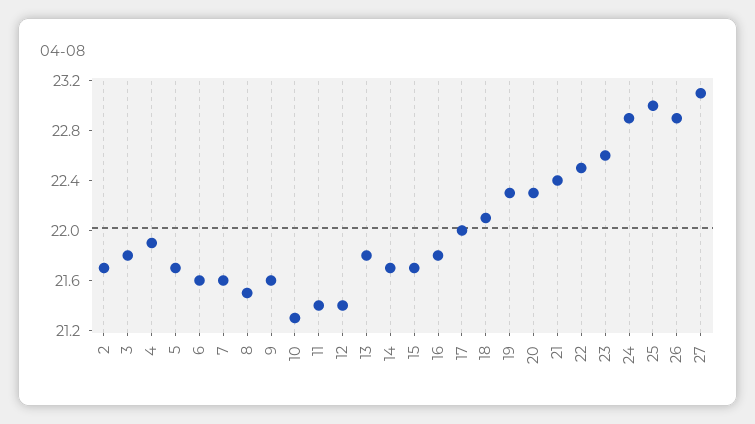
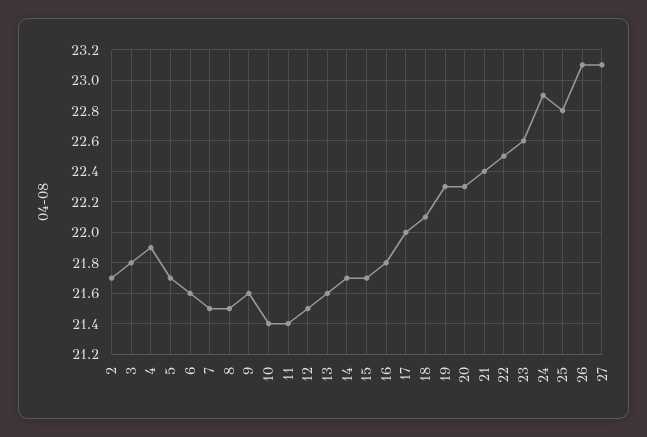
7: 21.6 -> 21.5
10: 21.3 -> 21.4
12: 21.4 -> 21.5
13: 21.8 -> 21.6
25: 23 -> 22.8
26: 22.9 -> 23.1

